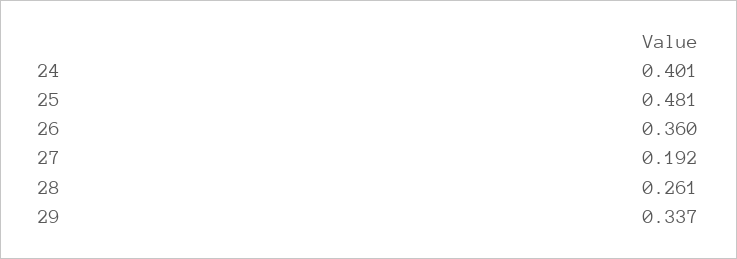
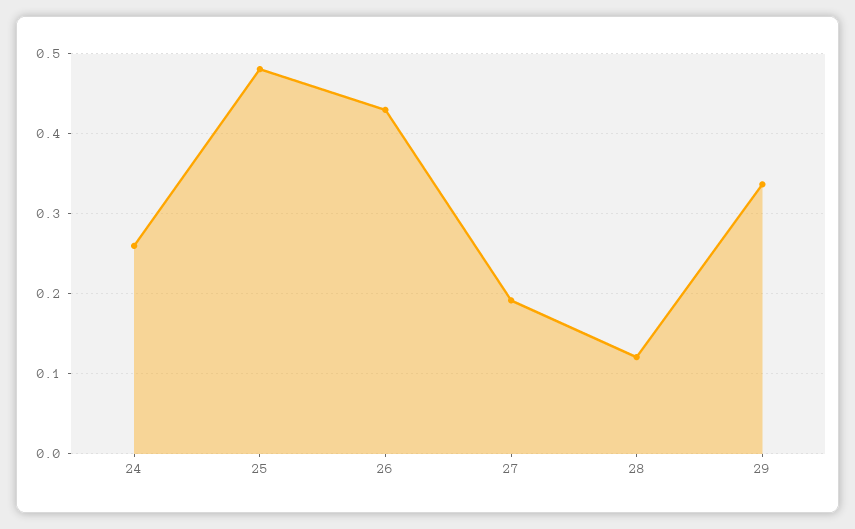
24: 0.401 -> 0.26
26: 0.36 -> 0.43
28: 0.261 -> 0.12

